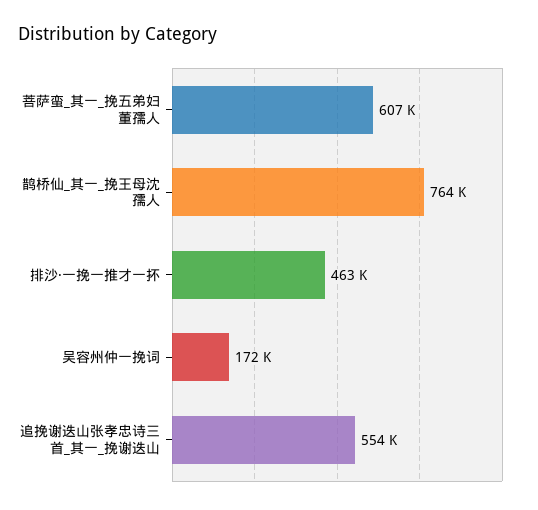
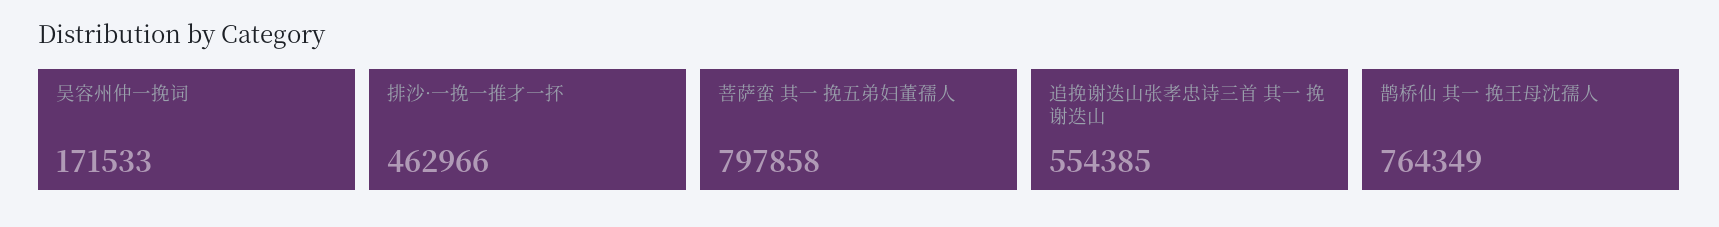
菩萨蛮_其一_挽五弟妇董孺人: 607000 -> 797858

